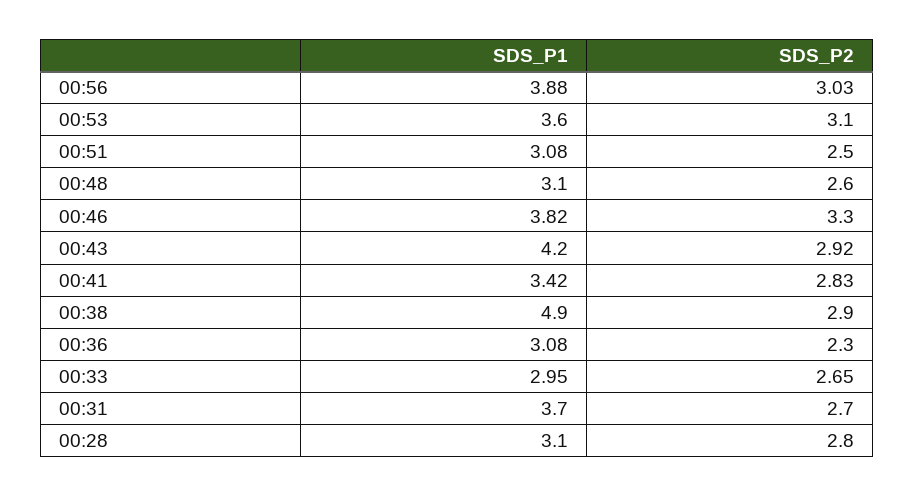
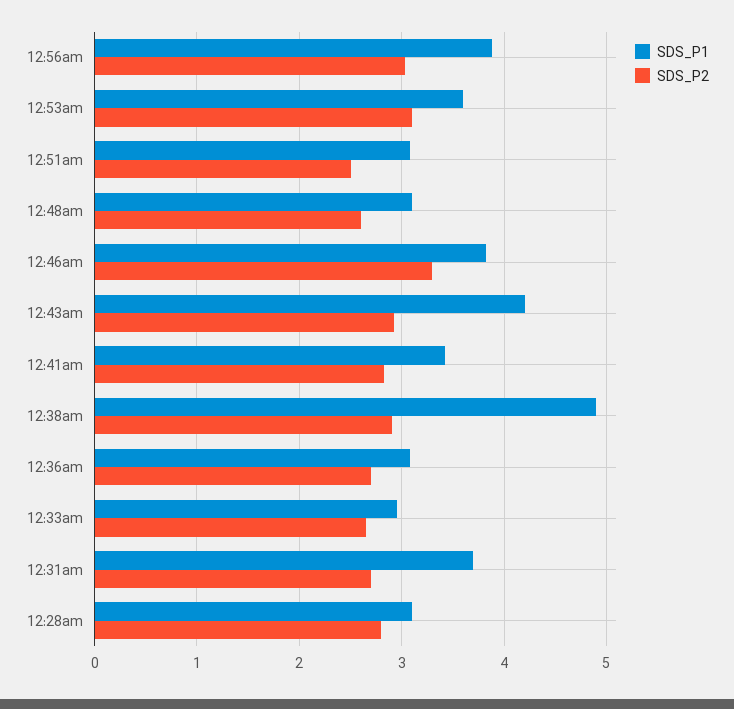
SDS_P2, 00:36: 2.3 -> 2.7

